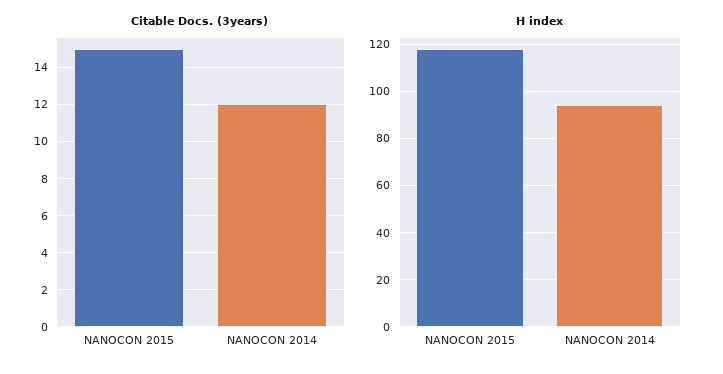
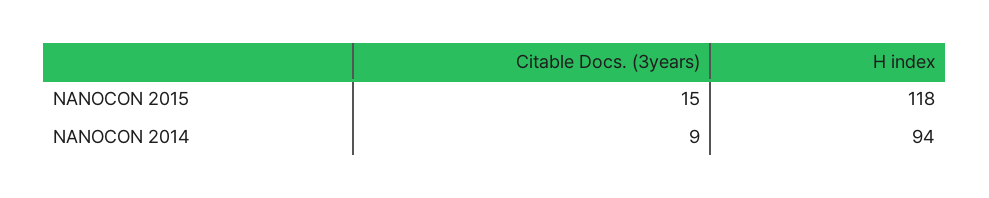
Citable Docs. (3years), NANOCON 2014: 12 -> 9

